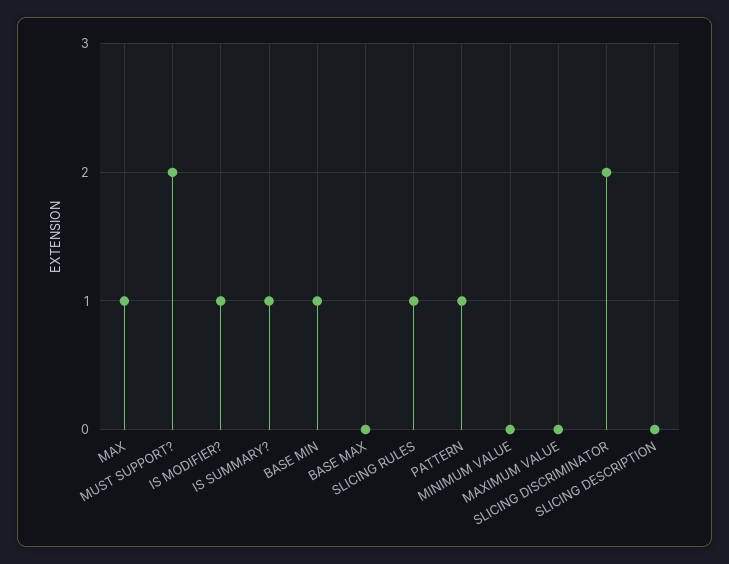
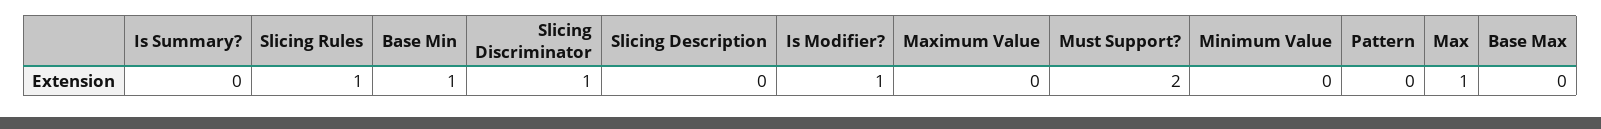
IS SUMMARY?: 1 -> 0
PATTERN: 1 -> 0
SLICING DISCRIMINATOR: 2 -> 1

